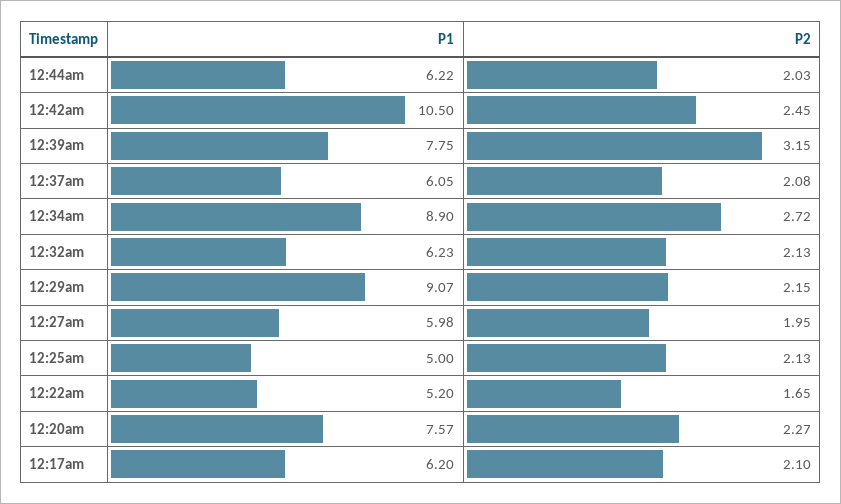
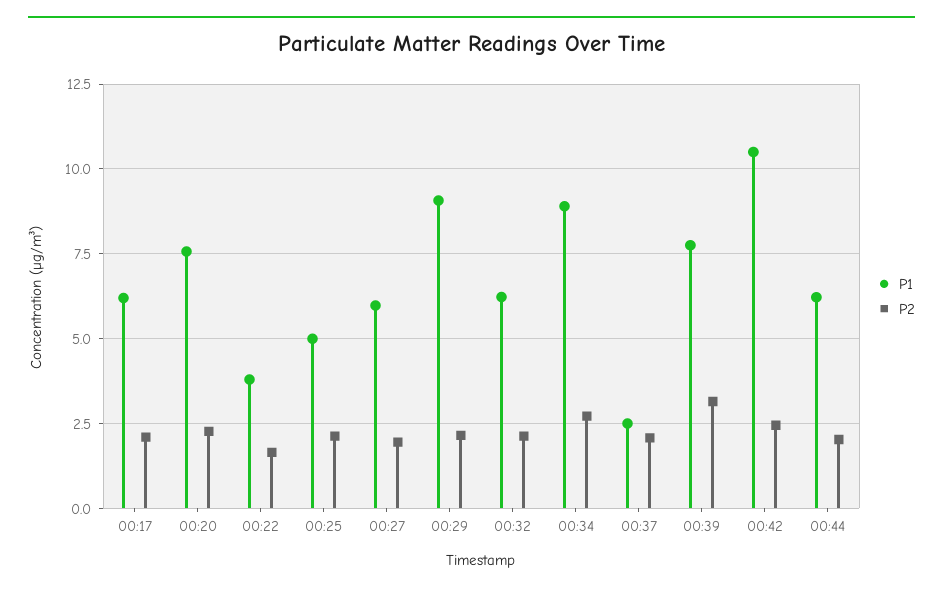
P1, 12:37am: 6.05 -> 2.5
P1, 12:22am: 5.2 -> 3.75

